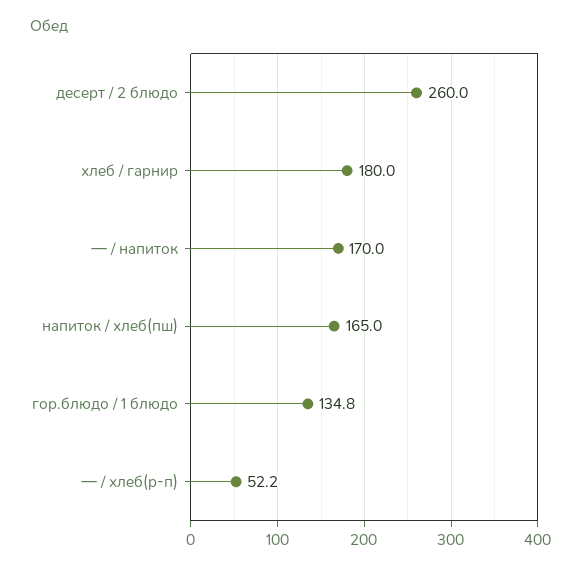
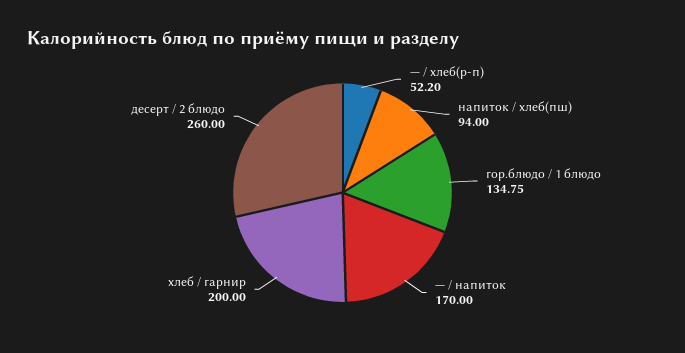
хлеб / гарнир: 180 -> 200
напиток / хлеб(пш): 165 -> 94

